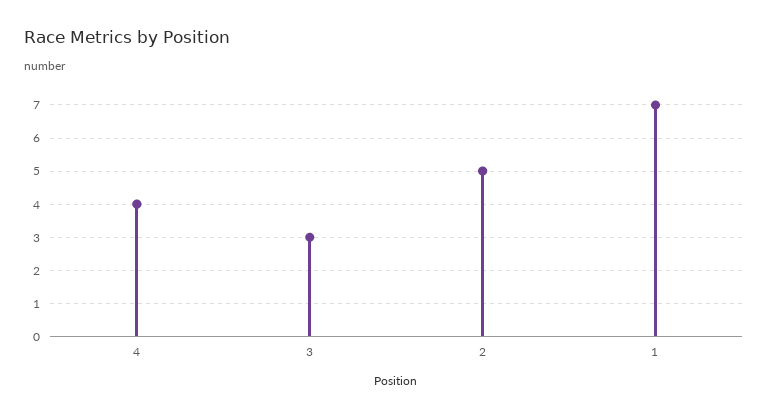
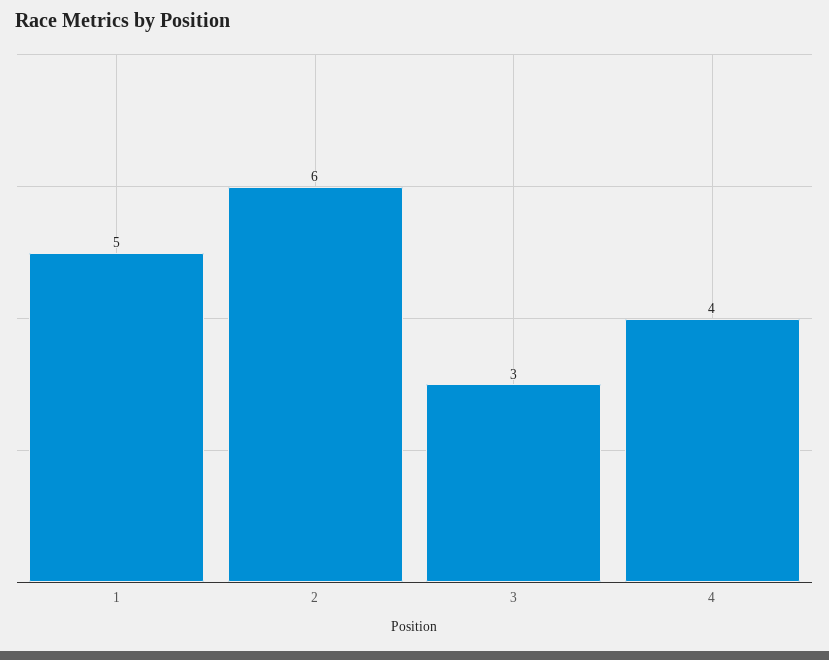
2: 5 -> 6
1: 7 -> 5

